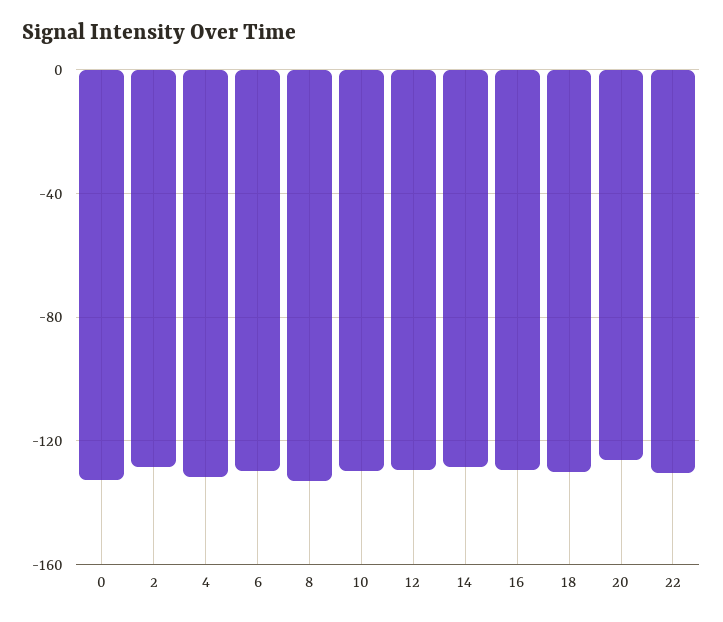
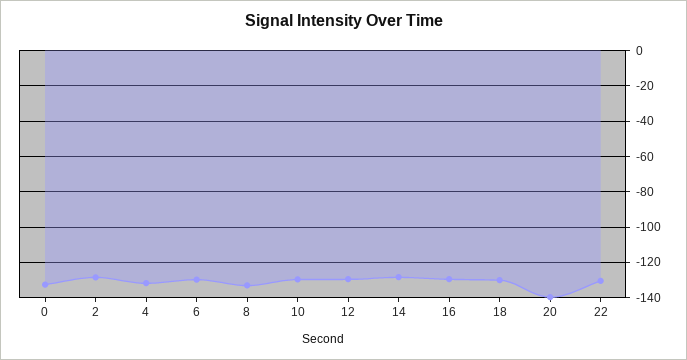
20: -125 -> -140

